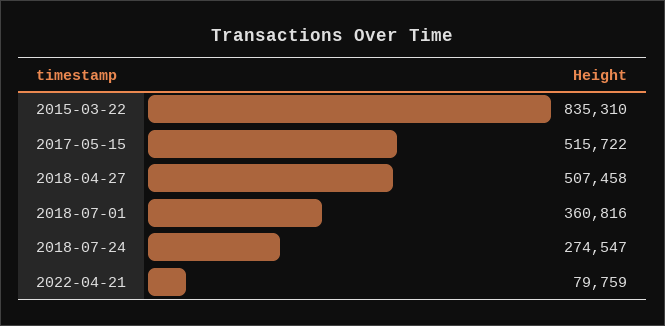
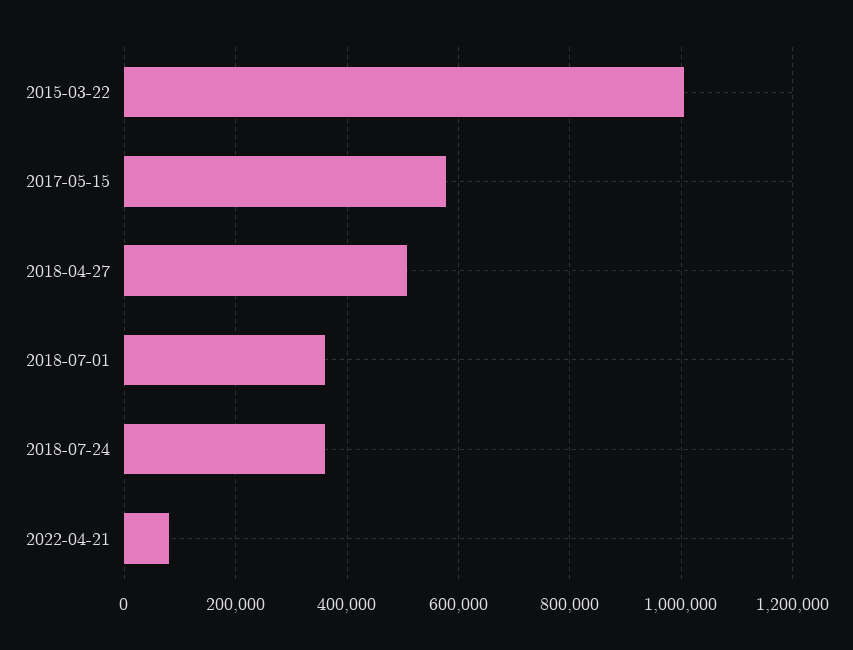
2015-03-22: 835310 -> 1000000
2017-05-15: 515722 -> 580000
2018-07-24: 274547 -> 360000

